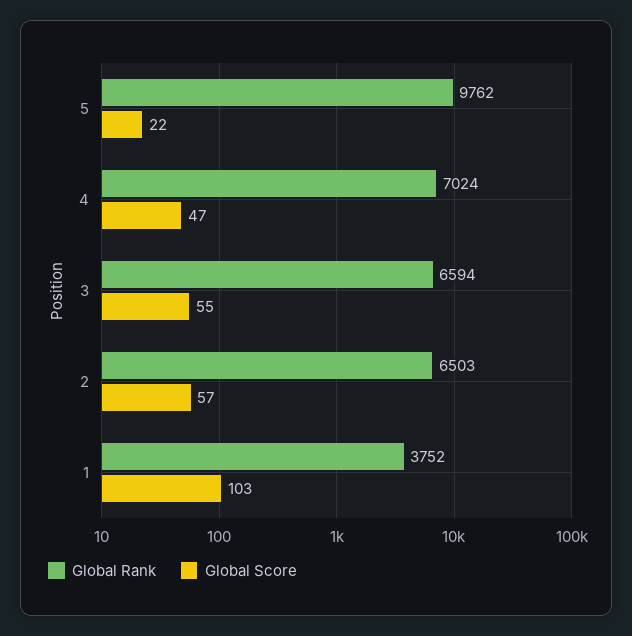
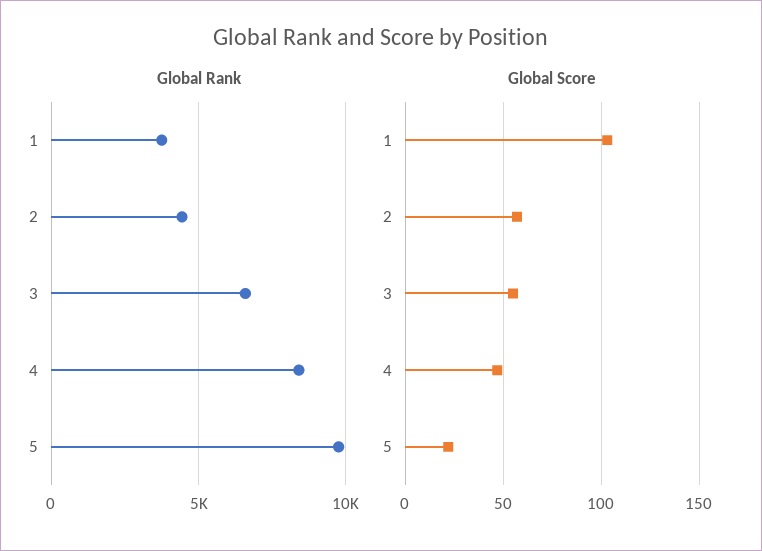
Global Rank, 4: 7024 -> 8500
Global Rank, 2: 6503 -> 4500

